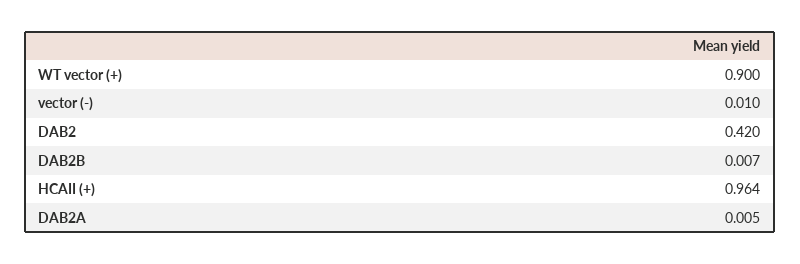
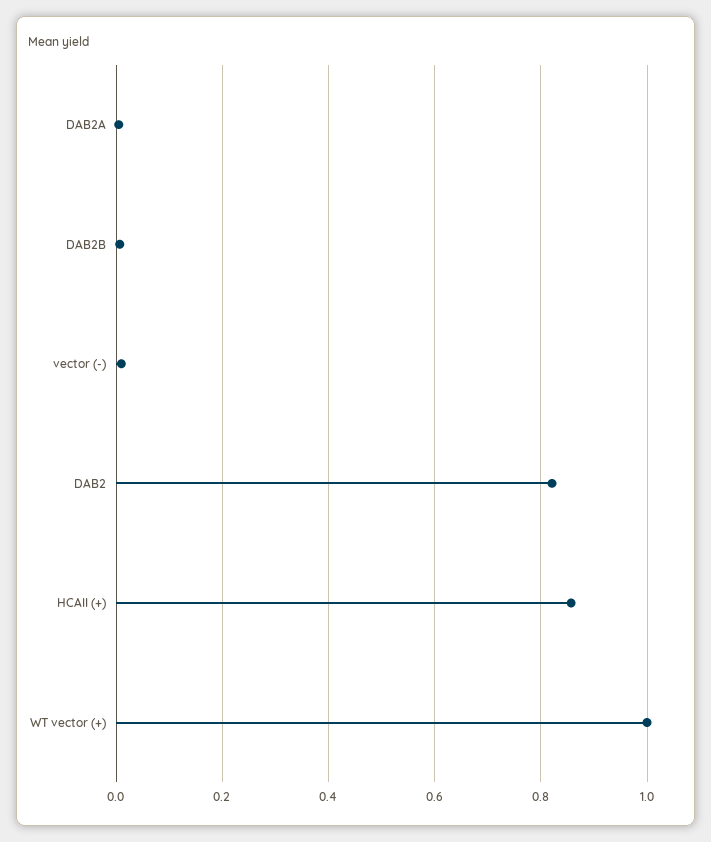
WT vector (+): 0.9 -> 1
DAB2: 0.42 -> 0.82
HCAII (+): 0.964 -> 0.86

